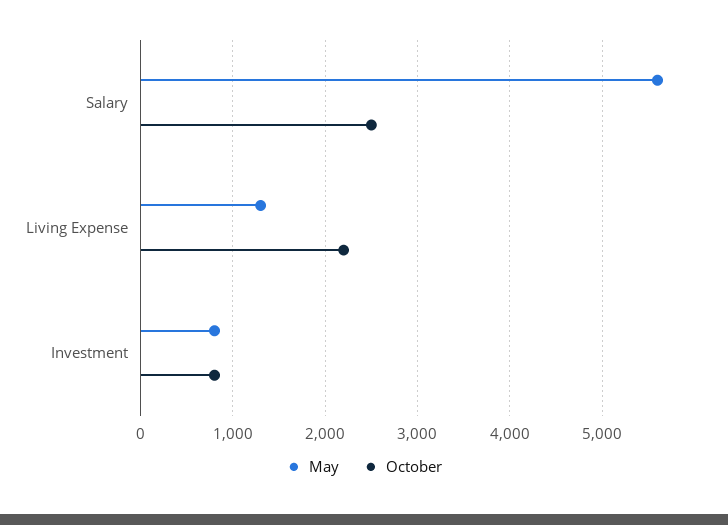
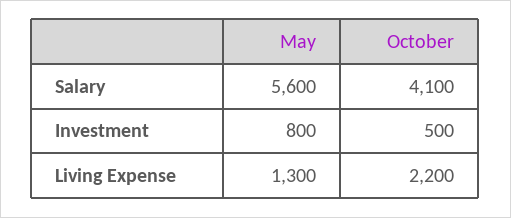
October, Salary: 2500 -> 4100
October, Investment: 800 -> 500

